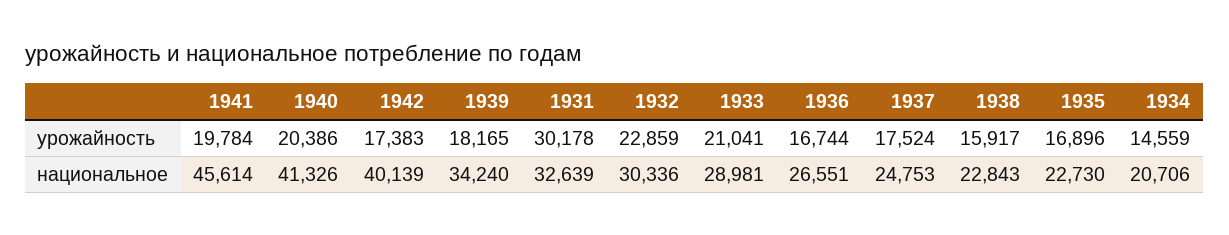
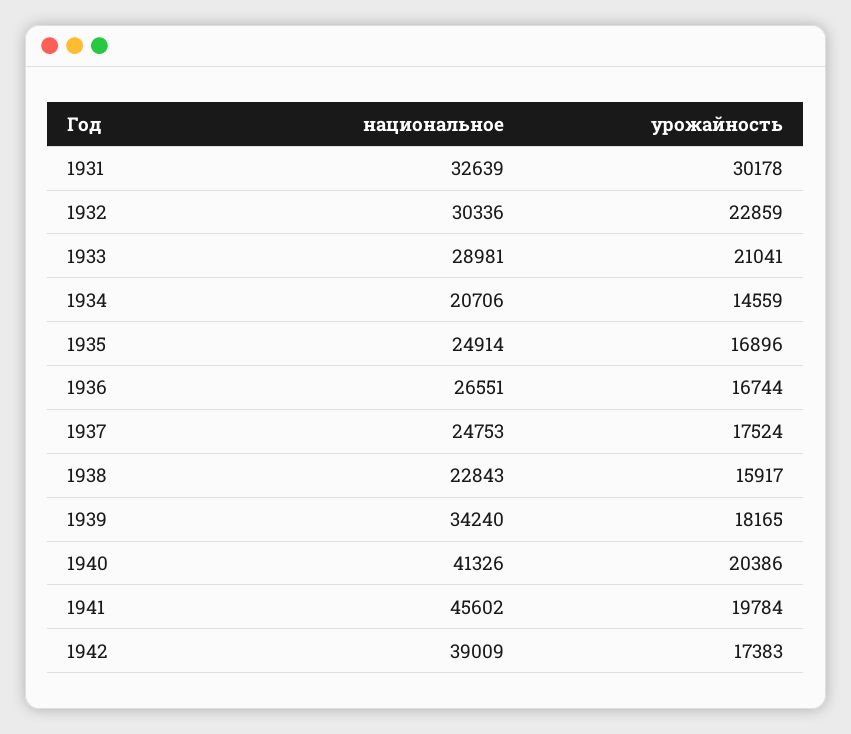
1941, национальное: 45614 -> 45602
1942, национальное: 40139 -> 39009
1935, национальное: 22730 -> 24914

